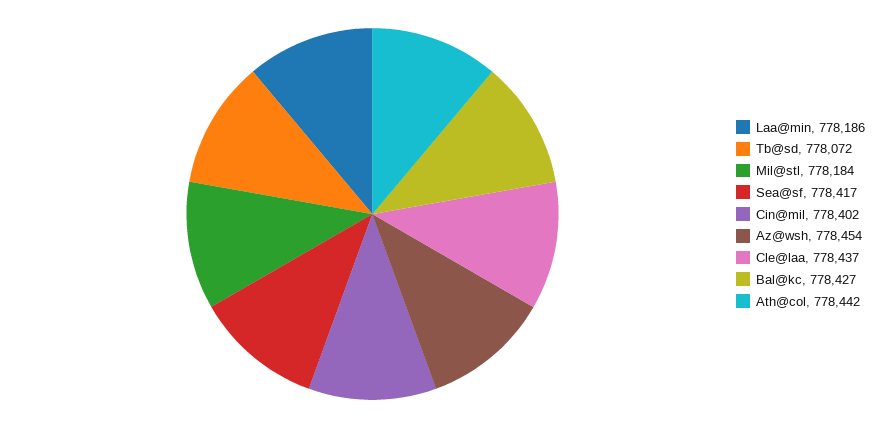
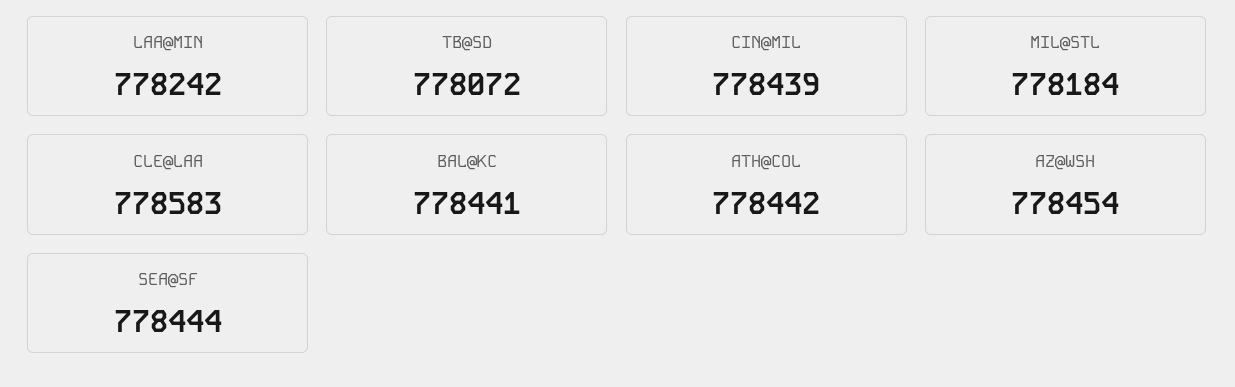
Laa@min: 778186 -> 778242
Sea@sf: 778417 -> 778444
Cin@mil: 778402 -> 778439
Cle@laa: 778437 -> 778583
Bal@kc: 778427 -> 778441

